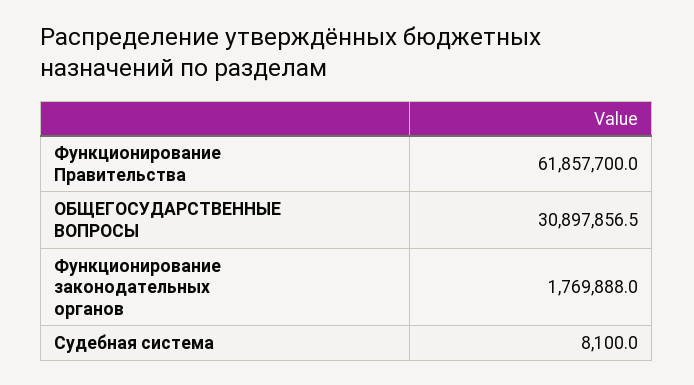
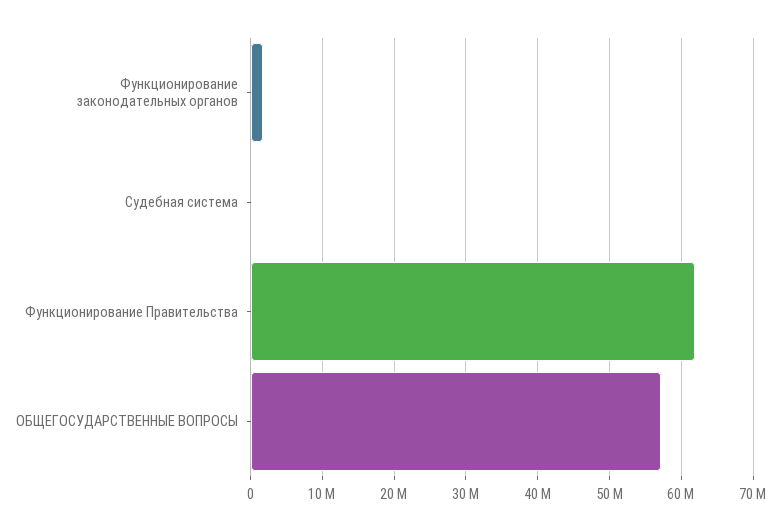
ОБЩЕГОСУДАРСТВЕННЫЕ ВОПРОСЫ: 30897856.5 -> 57000000

